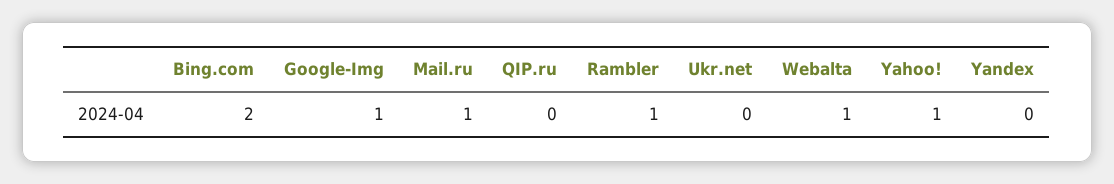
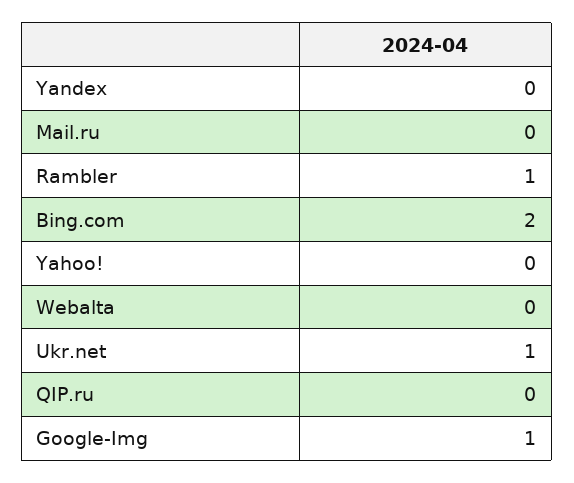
Mail.ru: 1 -> 0
Ukr.net: 0 -> 1
Webalta: 1 -> 0
Yahoo!: 1 -> 0

